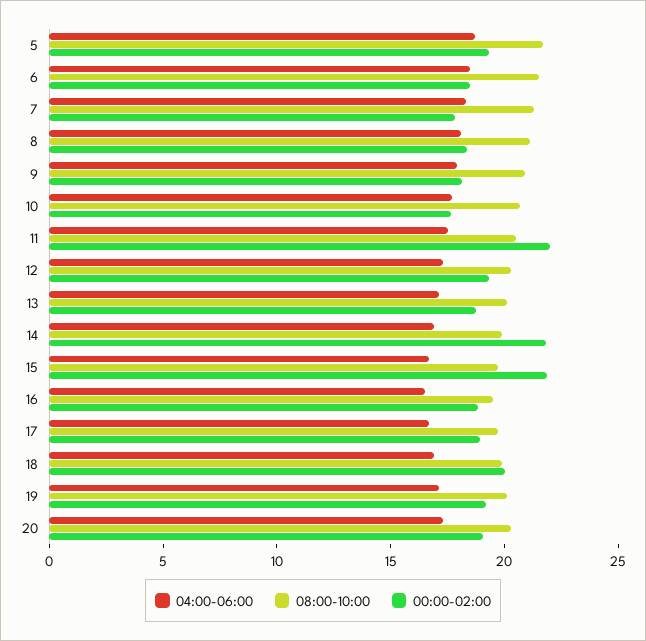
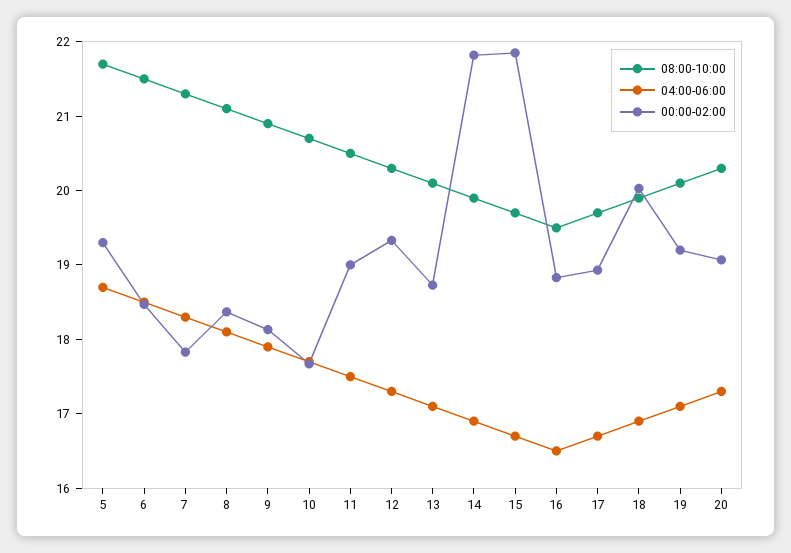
00:00-02:00, 11: 22 -> 19

